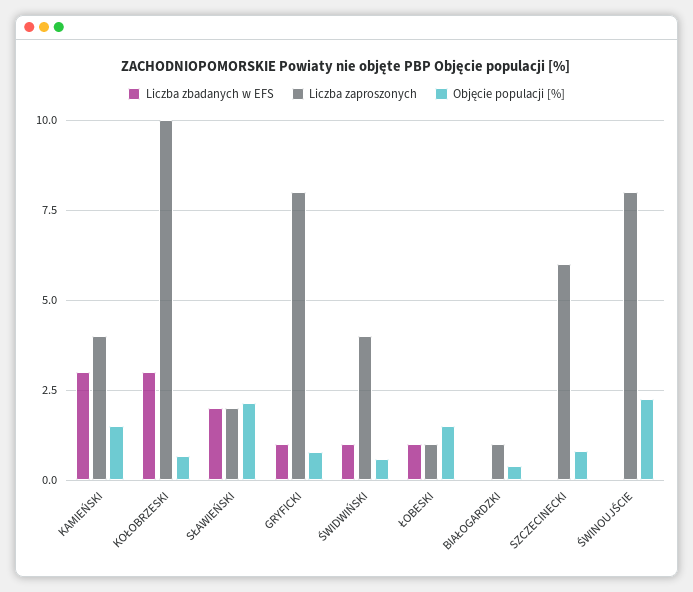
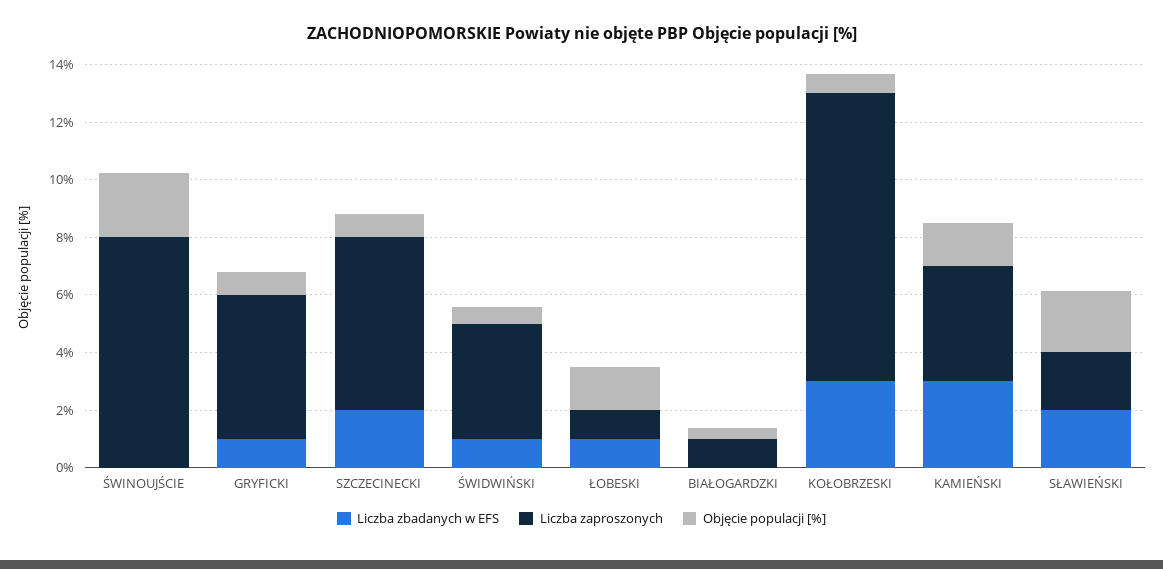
Liczba zaproszonych, GRYFICKI: 8 -> 5
Liczba zbadanych w EFS, SZCZECINECKI: 0 -> 2

